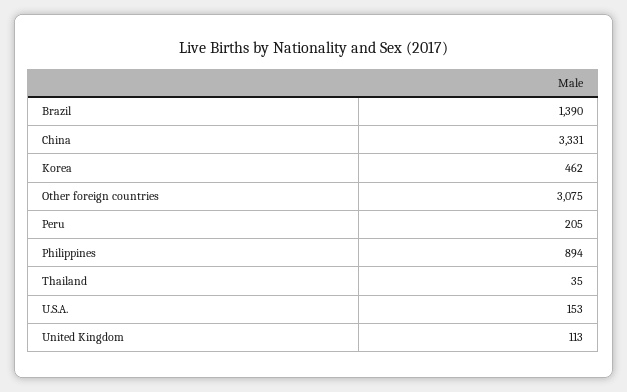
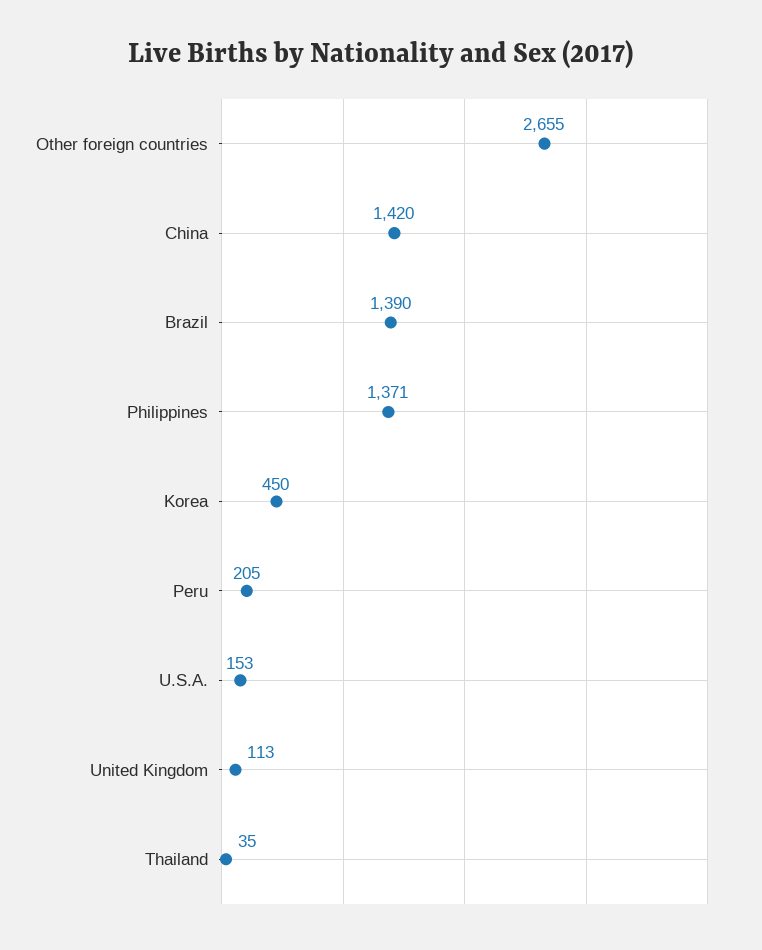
China: 3331 -> 1420
Korea: 462 -> 450
Other foreign countries: 3075 -> 2655
Philippines: 894 -> 1371

